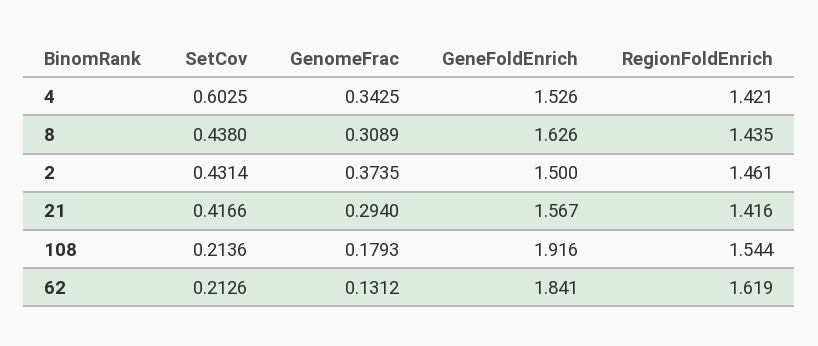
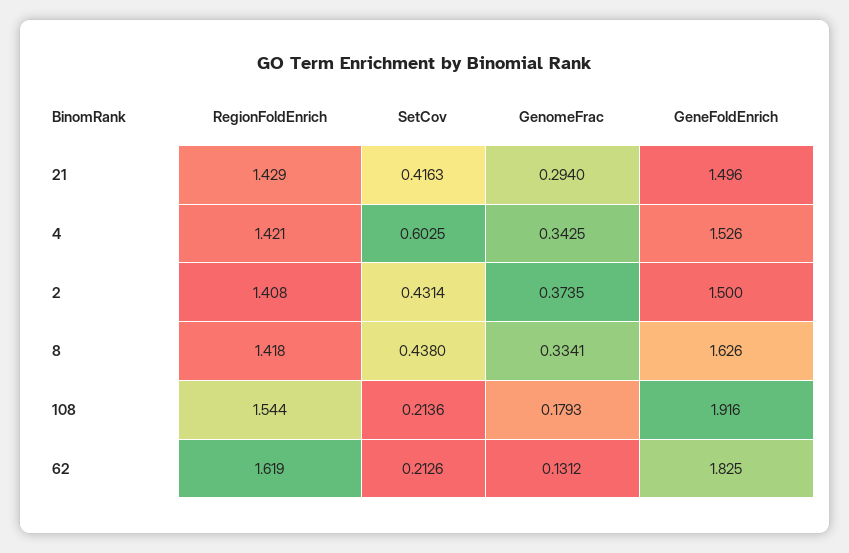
GenomeFrac, 8: 0.3089 -> 0.3341
RegionFoldEnrich, 8: 1.435 -> 1.418
RegionFoldEnrich, 2: 1.461 -> 1.408
SetCov, 21: 0.4166 -> 0.4163
GeneFoldEnrich, 21: 1.567 -> 1.496
RegionFoldEnrich, 21: 1.416 -> 1.429
GeneFoldEnrich, 62: 1.841 -> 1.825

